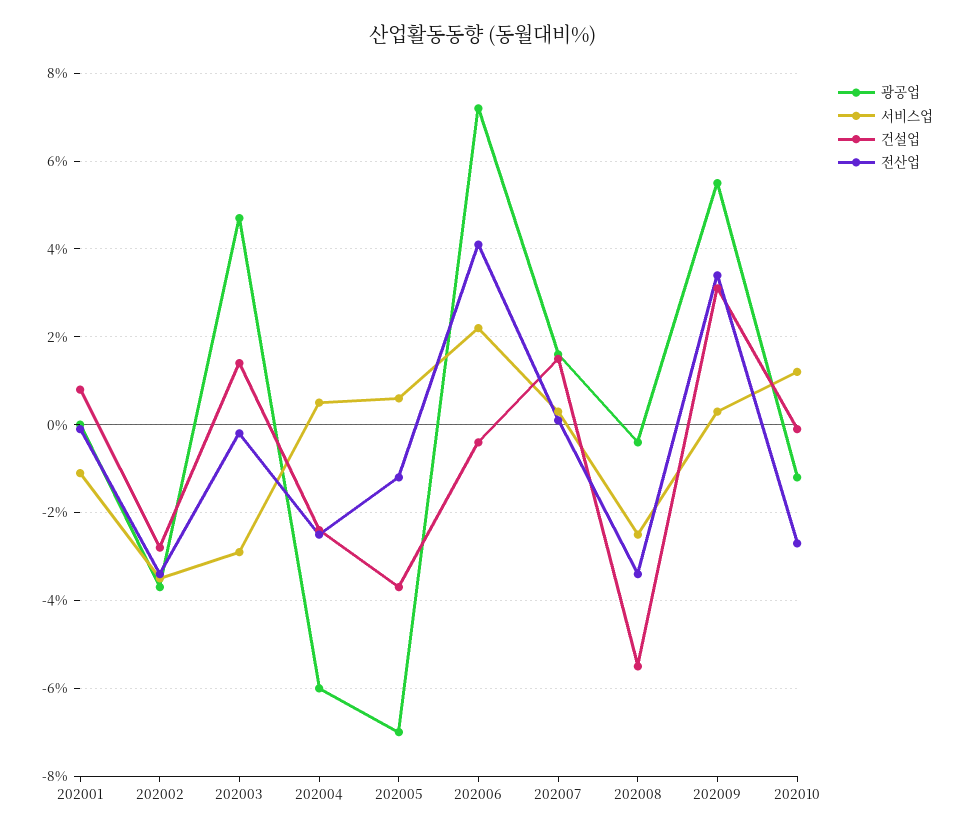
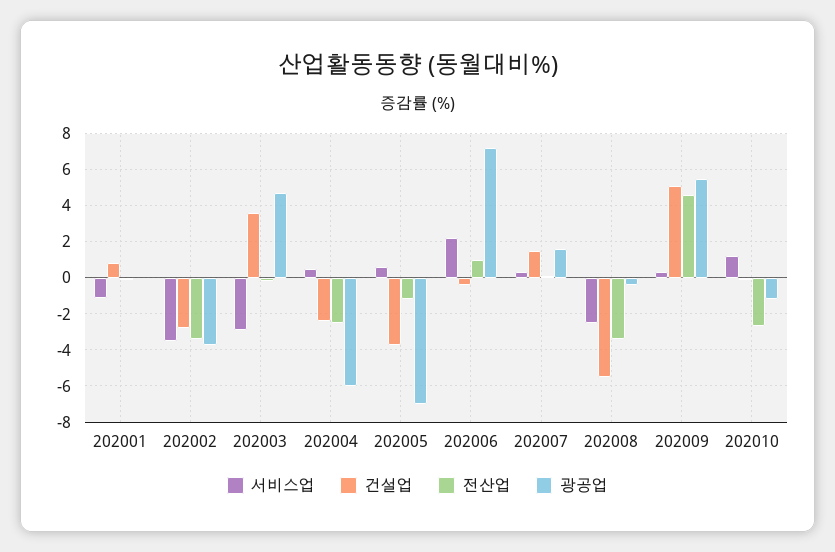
건설업, 202003: 1.5 -> 3.5
전산업, 202006: 4 -> 1
건설업, 202009: 3 -> 5
전산업, 202009: 3.5 -> 4.5

